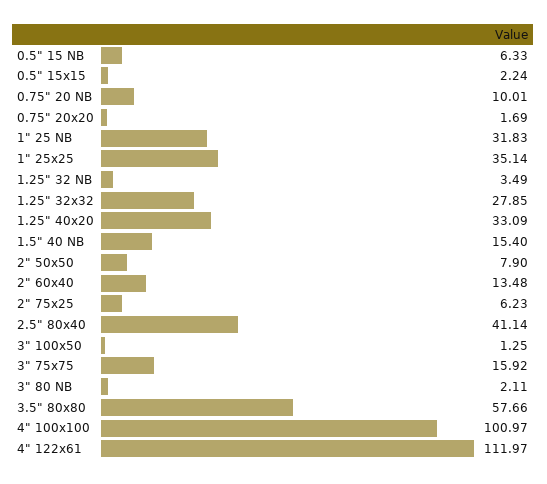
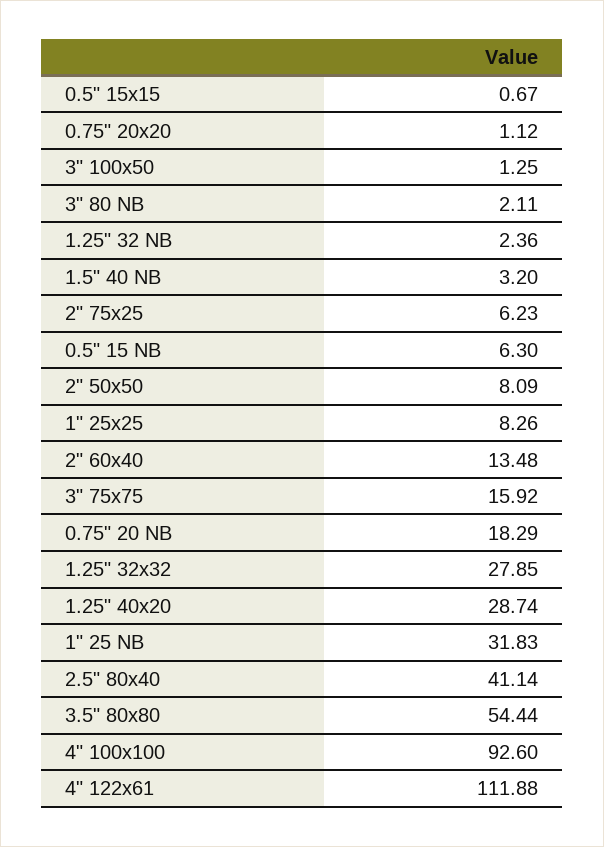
0.5" 15 NB: 6.33 -> 6.3
0.5" 15x15: 2.24 -> 0.67
0.75" 20 NB: 10.01 -> 18.29
0.75" 20x20: 1.69 -> 1.12
1" 25x25: 35.14 -> 8.26
1.25" 32 NB: 3.49 -> 2.36
1.25" 40x20: 33.09 -> 28.74
1.5" 40 NB: 15.4 -> 3.2
2" 50x50: 7.9 -> 8.09
3.5" 80x80: 57.66 -> 54.44
4" 100x100: 100.97 -> 92.6
4" 122x61: 111.97 -> 111.88

